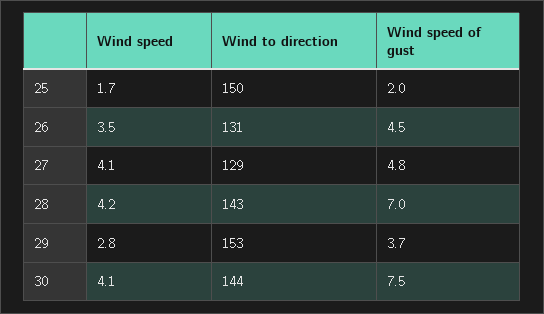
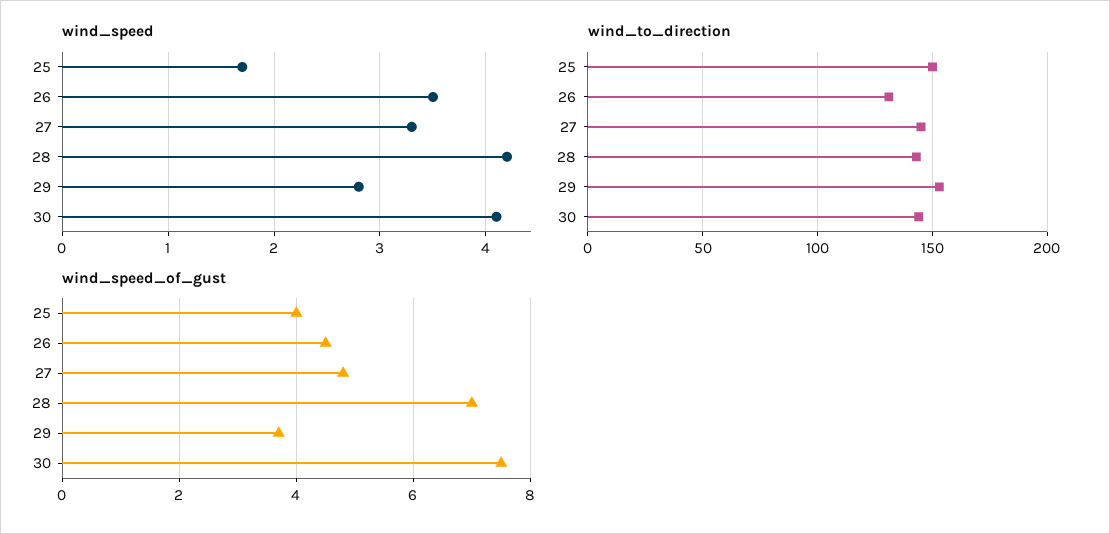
Wind speed of gust, 25: 2 -> 4
Wind speed, 27: 4.1 -> 3.3
Wind to direction, 27: 129 -> 145

